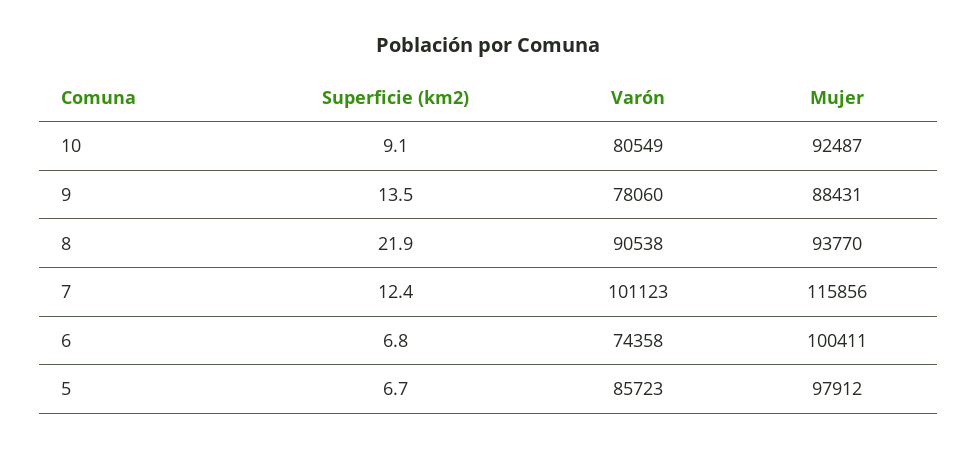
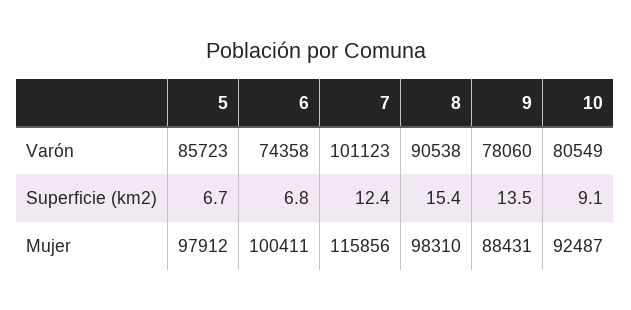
Superficie (km2), 8: 21.9 -> 15.4
Mujer, 8: 93770 -> 98310

